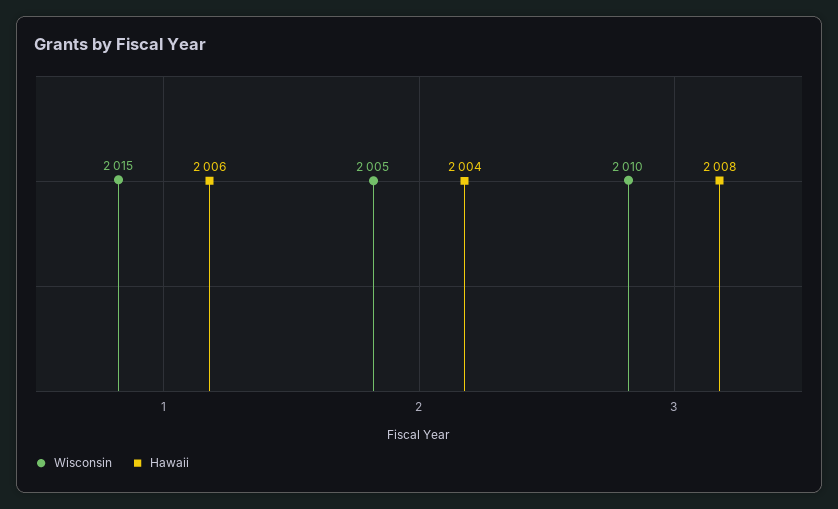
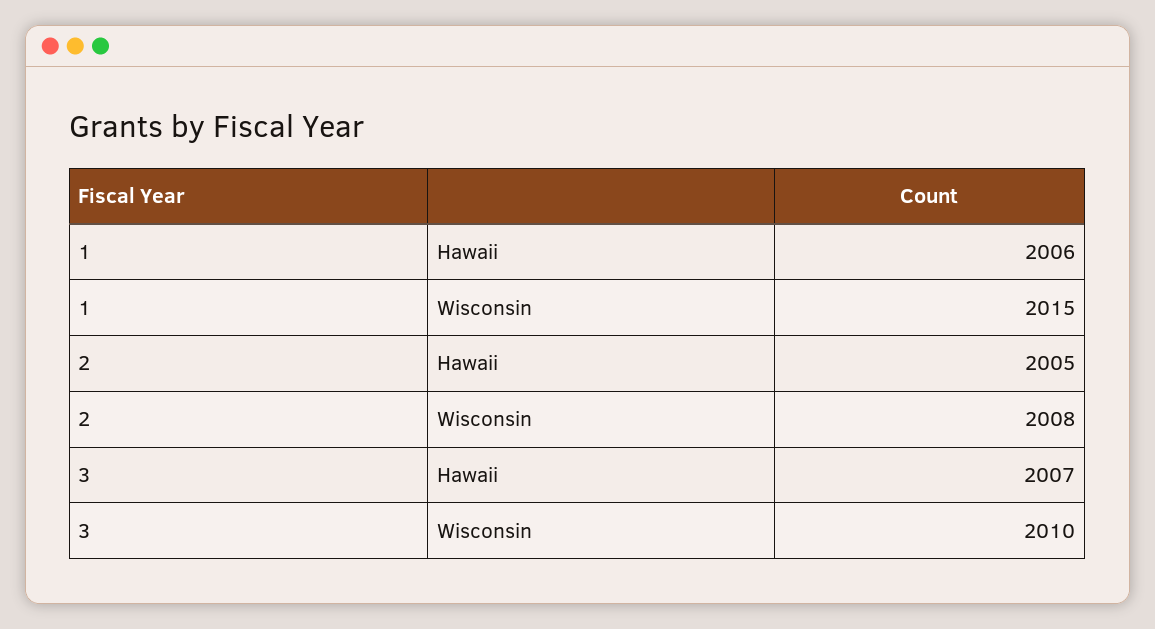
Wisconsin, 2: 2005 -> 2008
Hawaii, 2: 2004 -> 2005
Hawaii, 3: 2008 -> 2007

